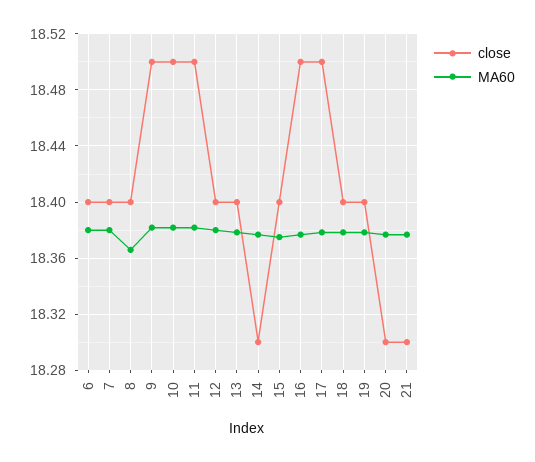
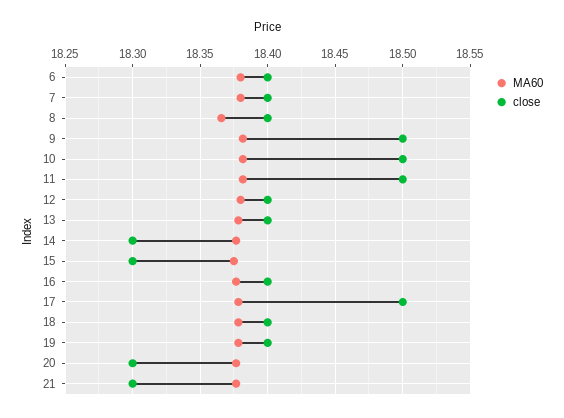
close, 15: 18.4 -> 18.3
close, 16: 18.5 -> 18.4

